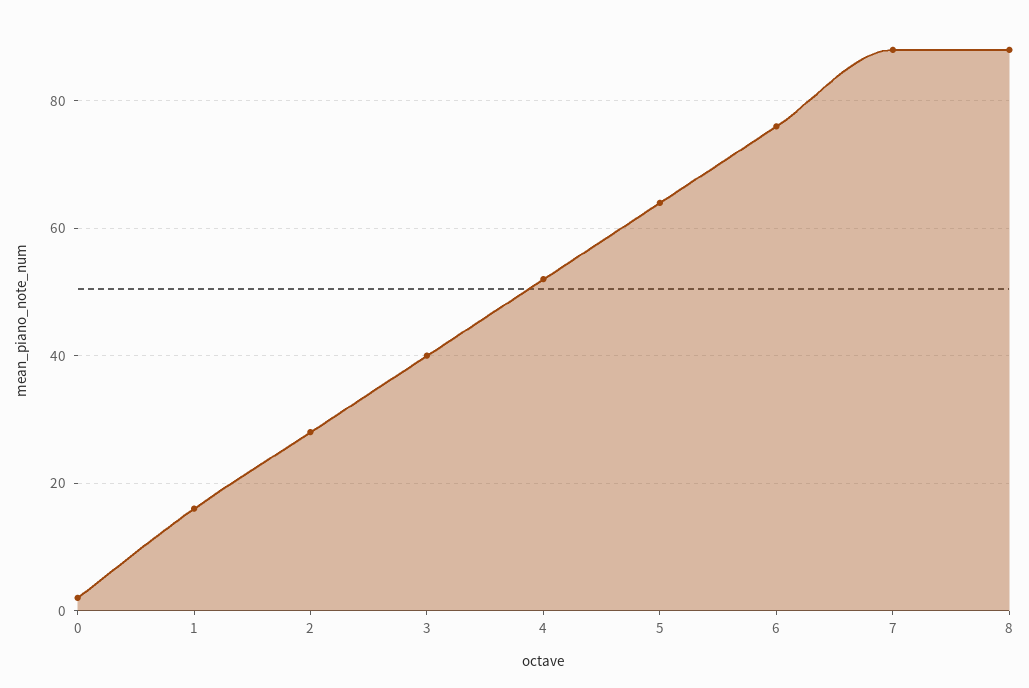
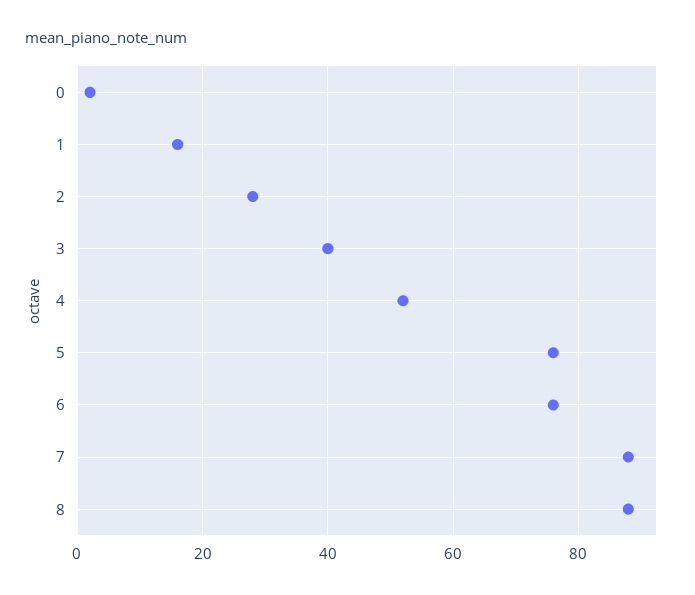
5: 65 -> 75

